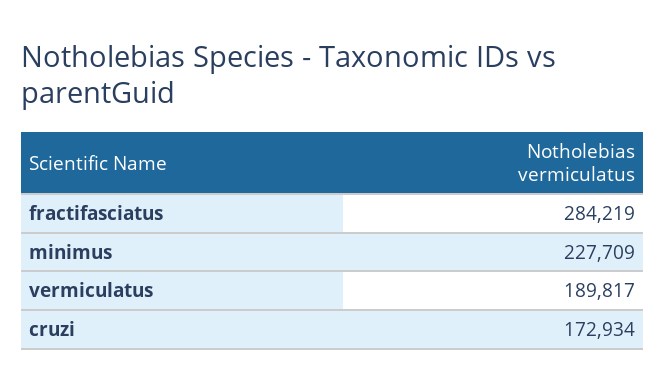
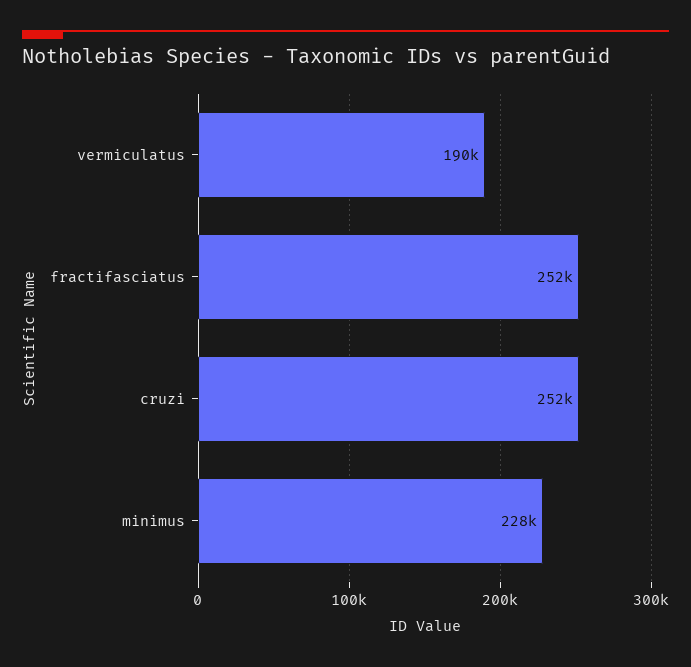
fractifasciatus: 284219 -> 252000
cruzi: 172934 -> 252000

